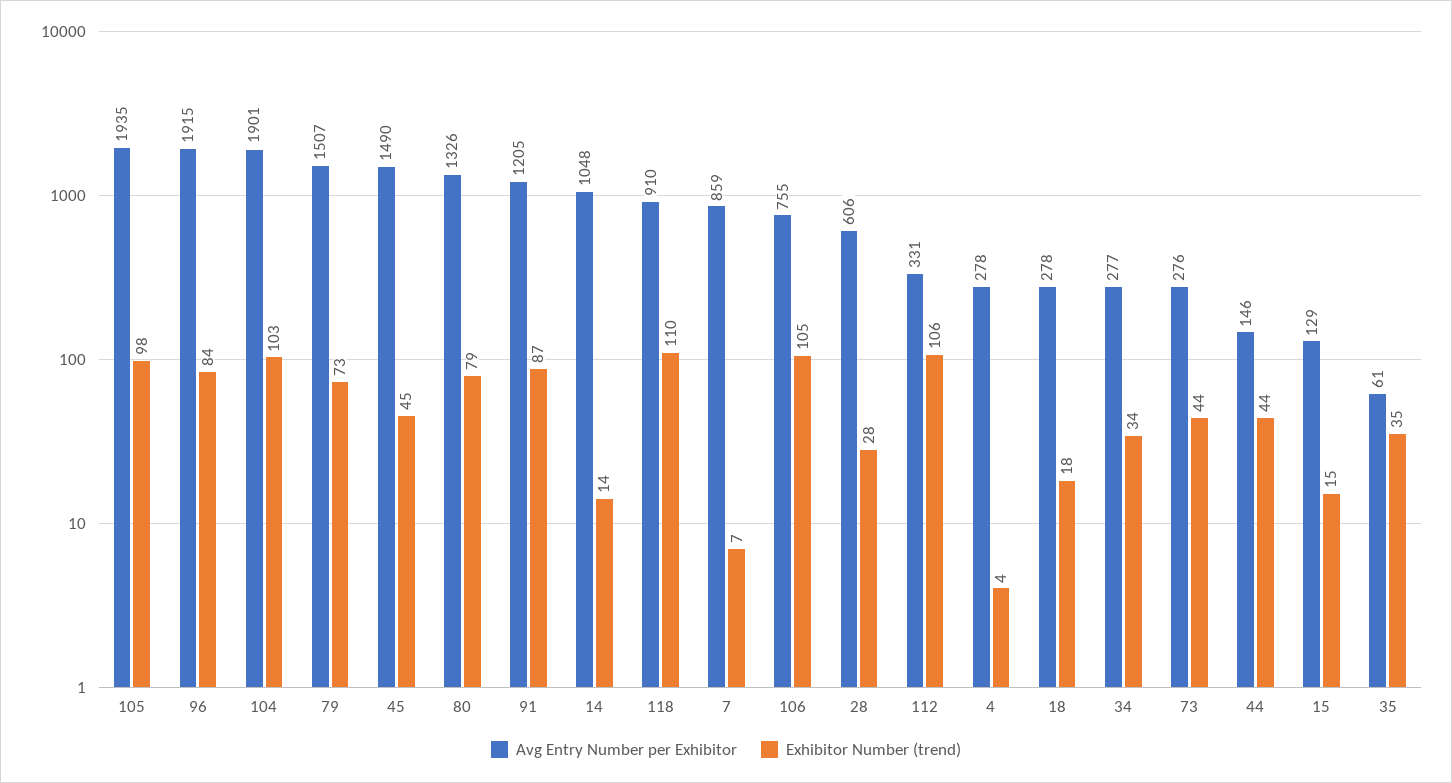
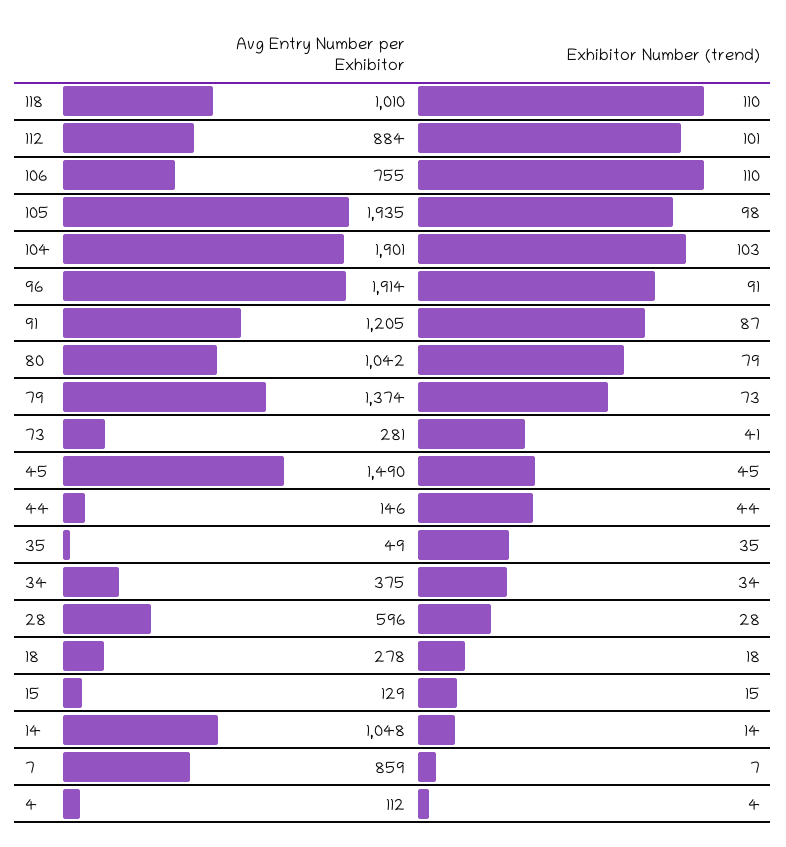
Avg Entry Number per Exhibitor, 96: 1915 -> 1914
Exhibitor Number (trend), 96: 84 -> 91
Avg Entry Number per Exhibitor, 79: 1507 -> 1374
Avg Entry Number per Exhibitor, 80: 1326 -> 1042
Avg Entry Number per Exhibitor, 118: 910 -> 1010
Exhibitor Number (trend), 106: 105 -> 110
Avg Entry Number per Exhibitor, 28: 606 -> 596
Avg Entry Number per Exhibitor, 112: 331 -> 884
Exhibitor Number (trend), 112: 106 -> 101
Avg Entry Number per Exhibitor, 4: 278 -> 112
Avg Entry Number per Exhibitor, 34: 277 -> 375
Avg Entry Number per Exhibitor, 73: 276 -> 281
Exhibitor Number (trend), 73: 44 -> 41
Avg Entry Number per Exhibitor, 35: 61 -> 49

